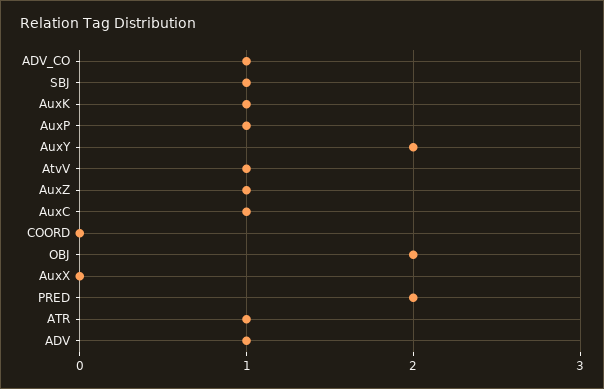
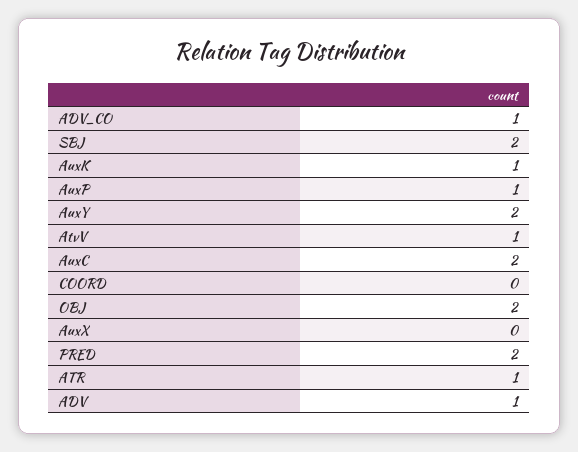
SBJ: 1 -> 2
AuxZ: 1 -> none
AuxC: 1 -> 2

